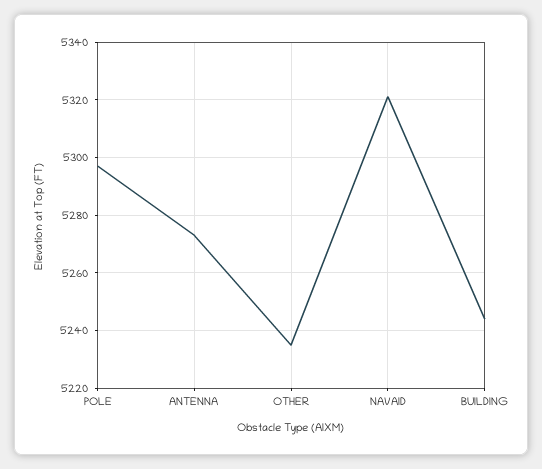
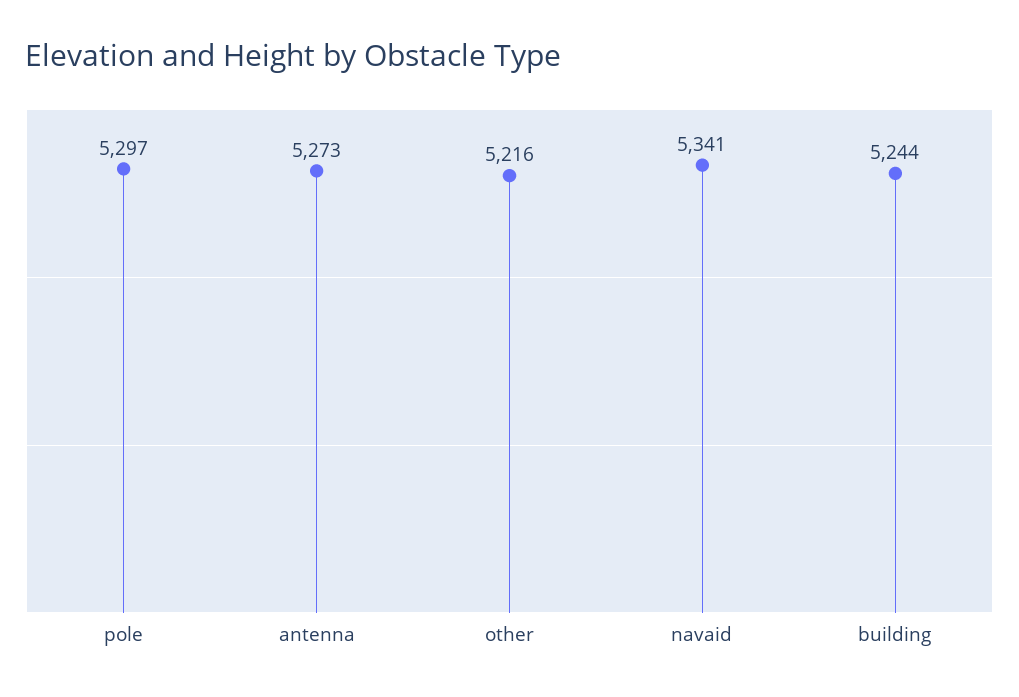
OTHER: 5235 -> 5216
NAVAID: 5320 -> 5341

